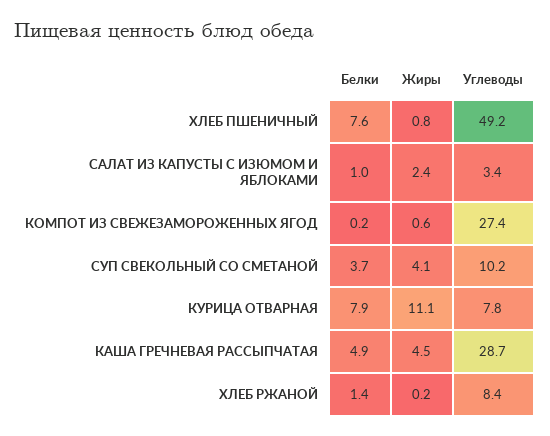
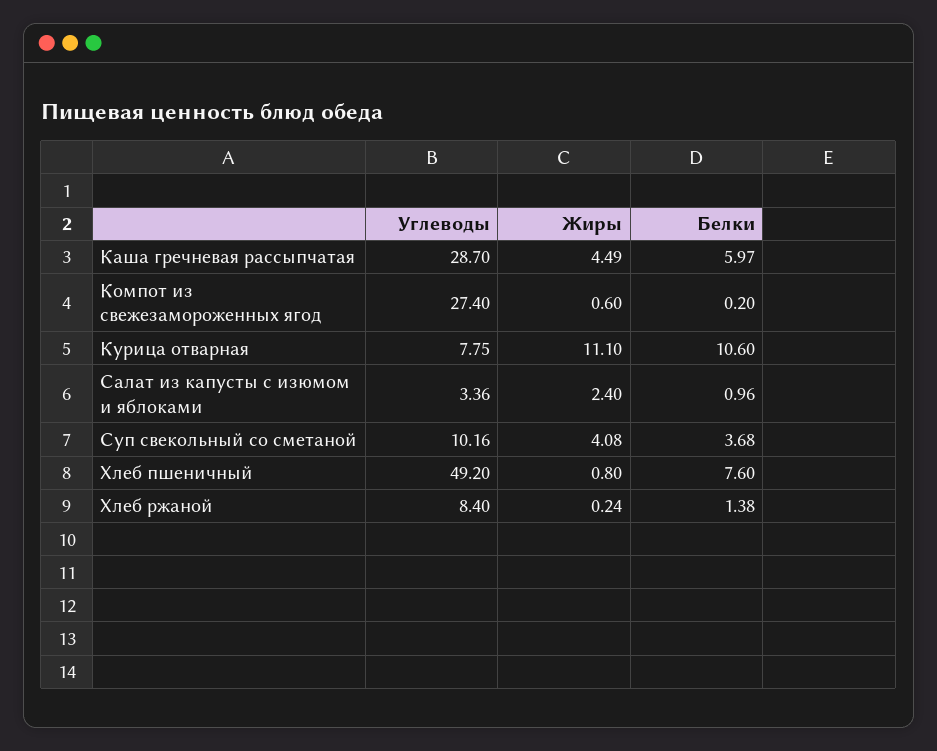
Белки, КУРИЦА ОТВАРНАЯ: 7.9 -> 10.6
Белки, КАША ГРЕЧНЕВАЯ РАССЫПЧАТАЯ: 4.9 -> 5.97

